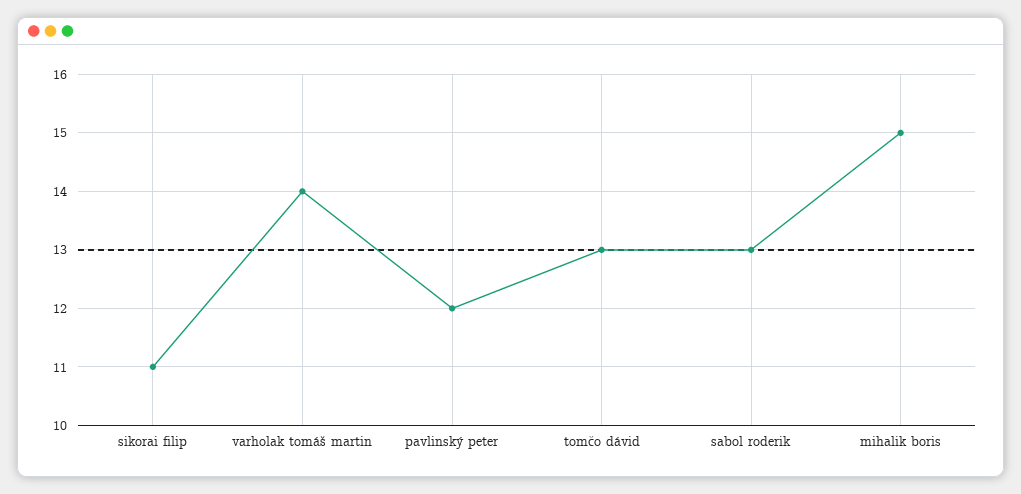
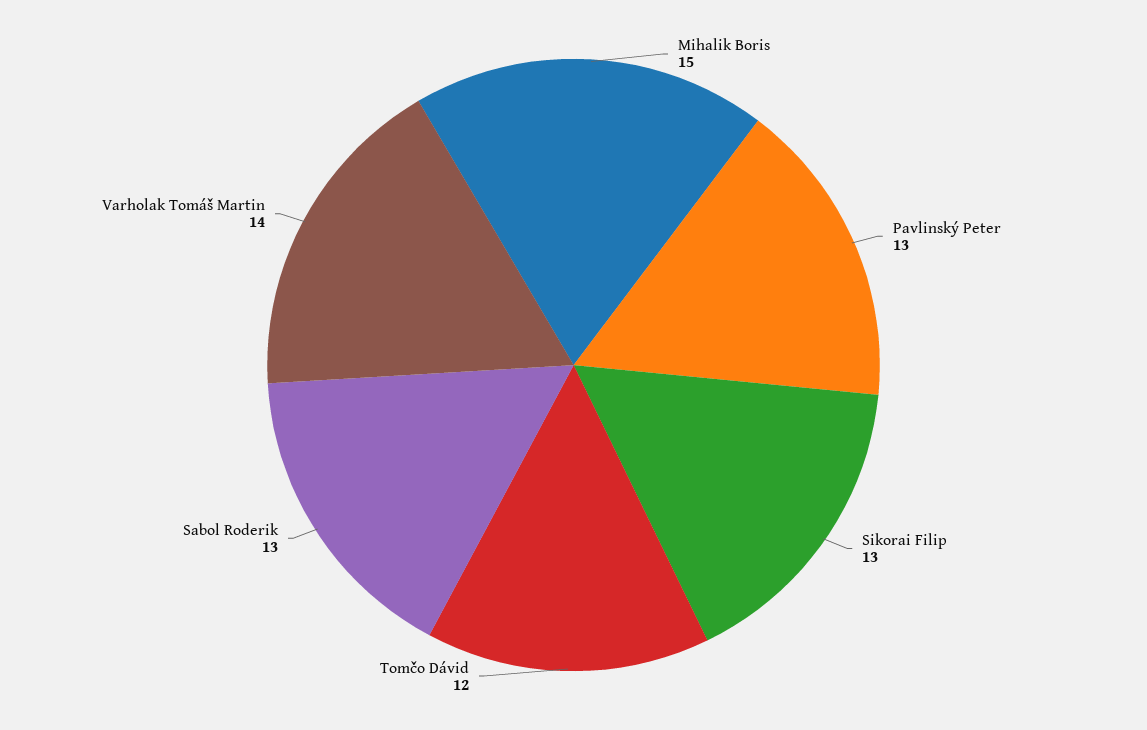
sikorai filip: 11 -> 13
pavlinský peter: 12 -> 13
tomčo dávid: 13 -> 12

